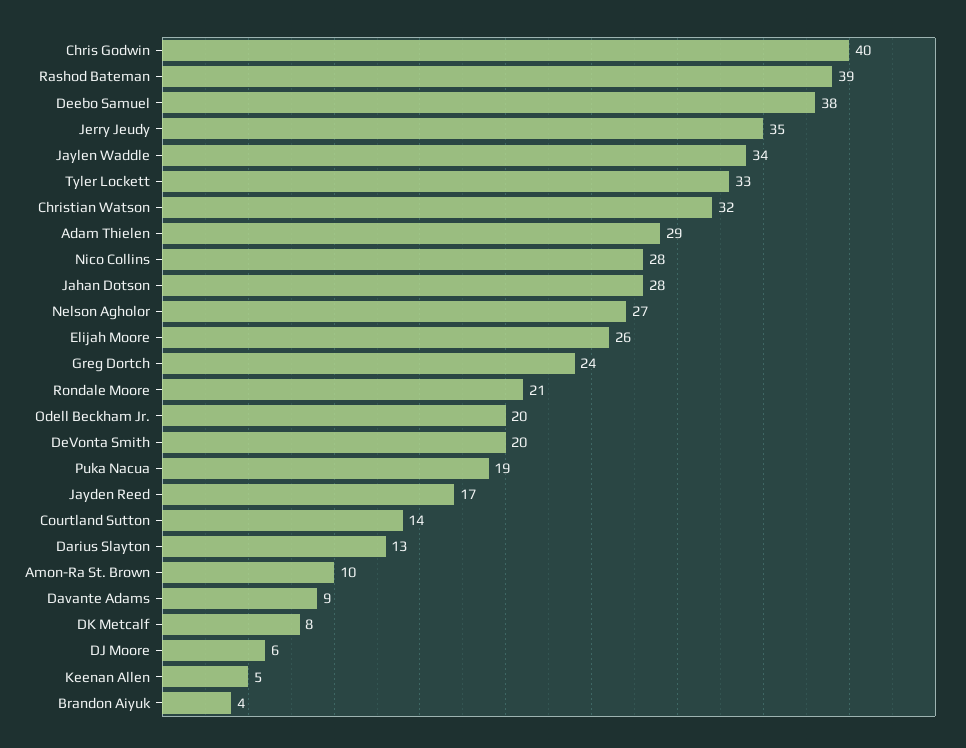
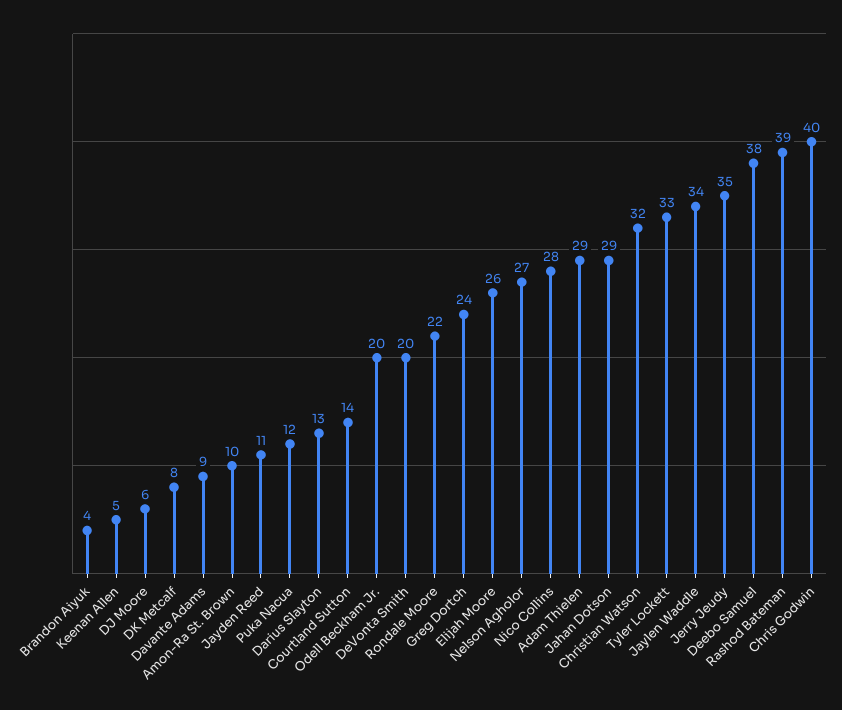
Jahan Dotson: 28 -> 29
Rondale Moore: 21 -> 22
Puka Nacua: 19 -> 12
Jayden Reed: 17 -> 11

